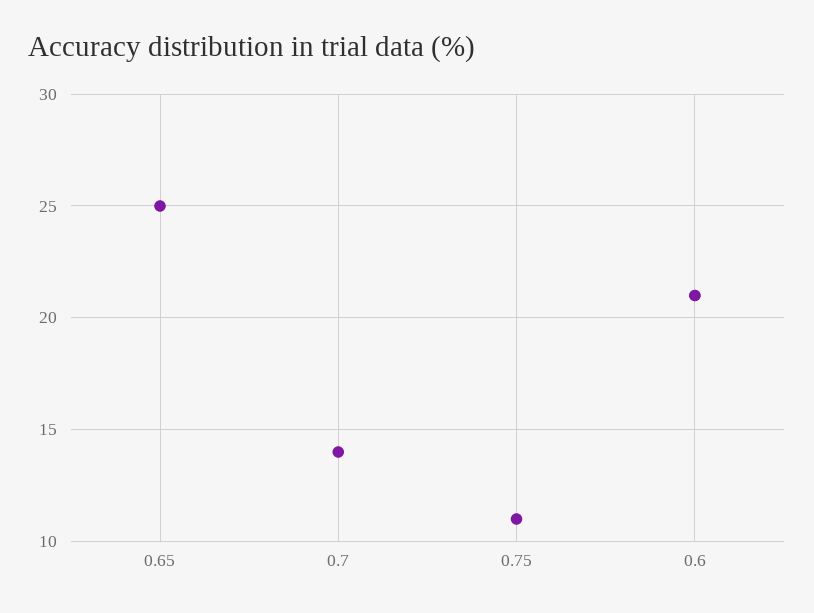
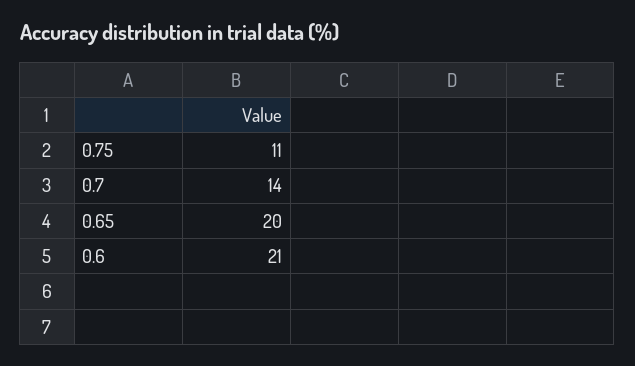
0.65: 25 -> 20

